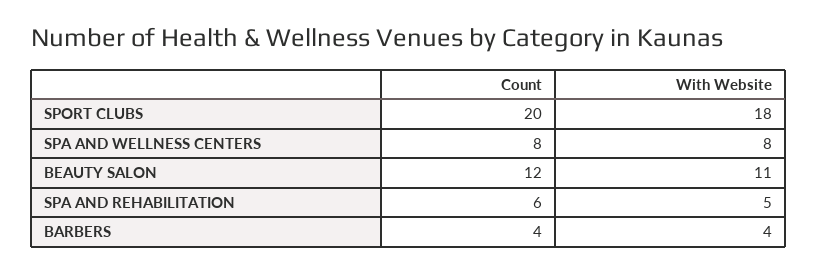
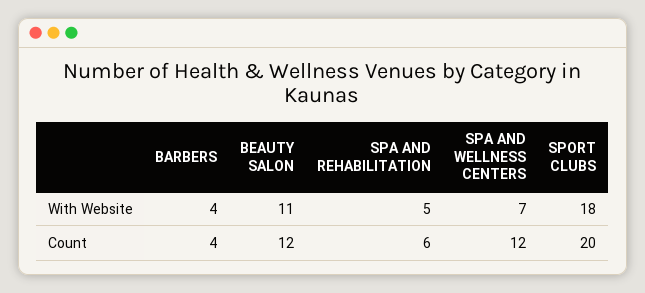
Count, SPA AND WELLNESS CENTERS: 8 -> 12
With Website, SPA AND WELLNESS CENTERS: 8 -> 7

